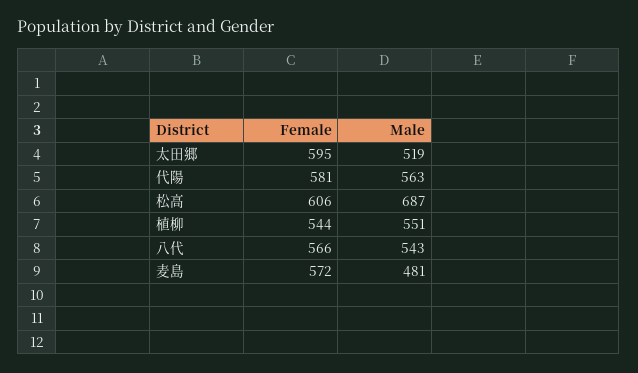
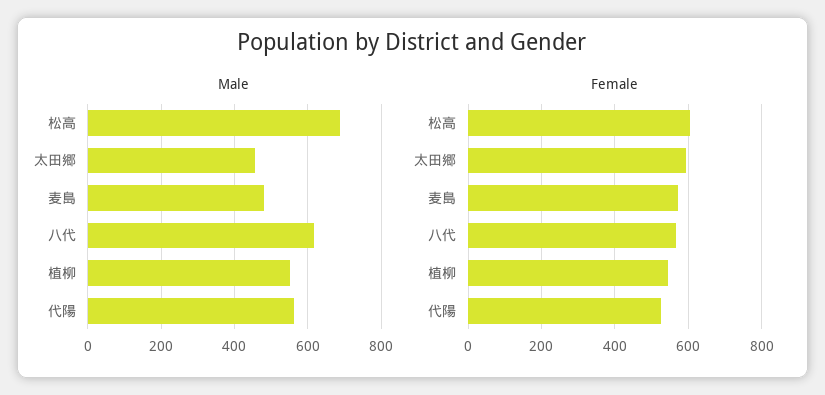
Male, 太田郷: 519 -> 460
Female, 代陽: 581 -> 520
Male, 八代: 543 -> 620

